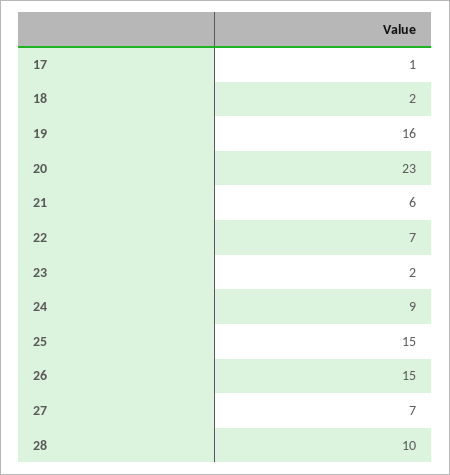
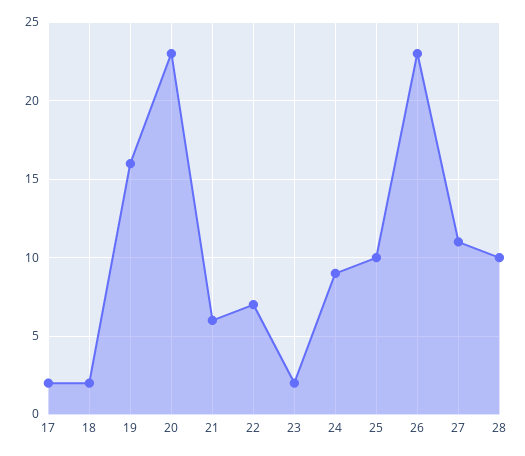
17: 1 -> 2
25: 15 -> 10
26: 15 -> 23
27: 7 -> 11

